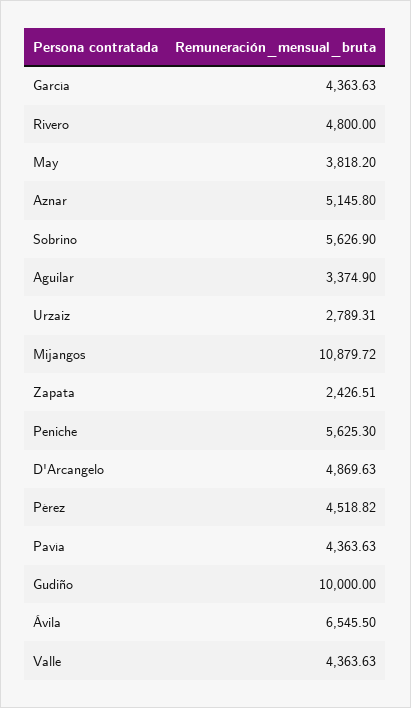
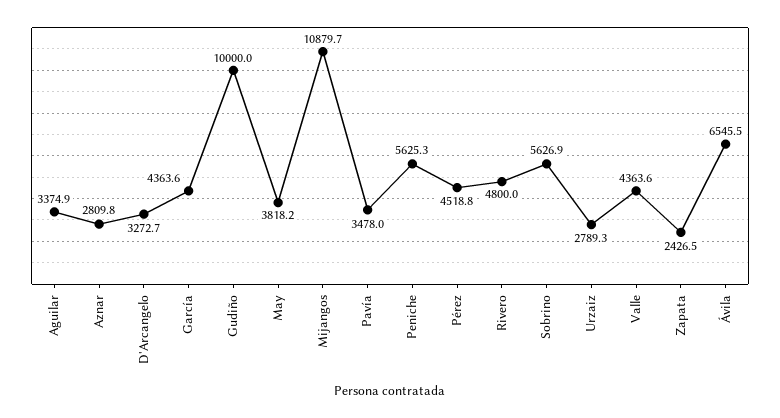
Aznar: 5145.8 -> 2809.8
D'Arcangelo: 4869.63 -> 3272.7
Pavía: 4363.63 -> 3478

